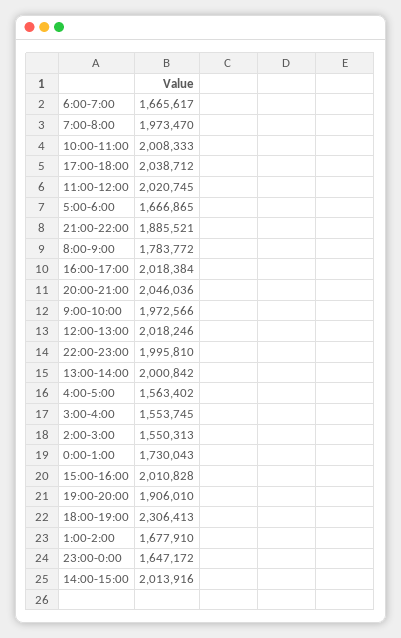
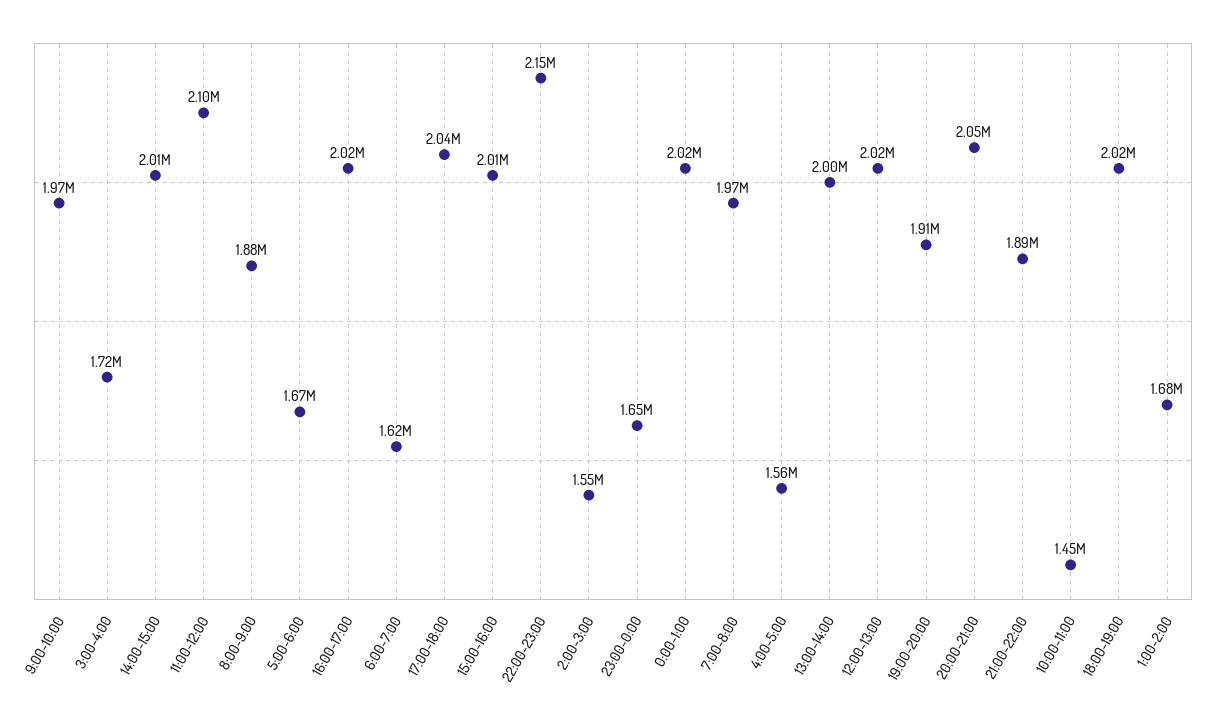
6:00-7:00: 1665617 -> 1620000
10:00-11:00: 2008333 -> 1450000
11:00-12:00: 2020745 -> 2100000
8:00-9:00: 1783772 -> 1880000
22:00-23:00: 1995810 -> 2150000
3:00-4:00: 1553745 -> 1720000
0:00-1:00: 1730043 -> 2020000
18:00-19:00: 2306413 -> 2020000

